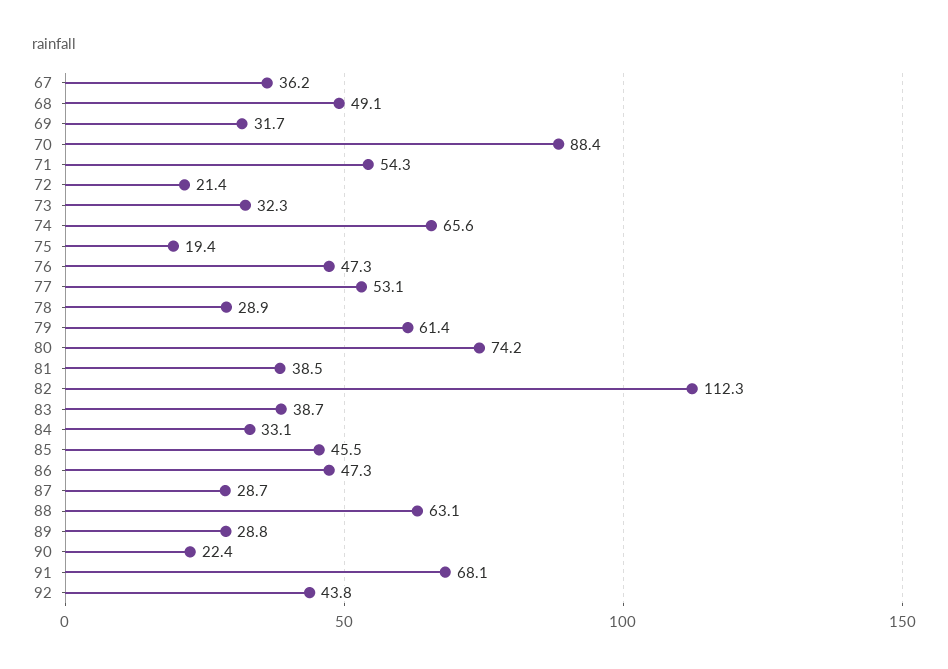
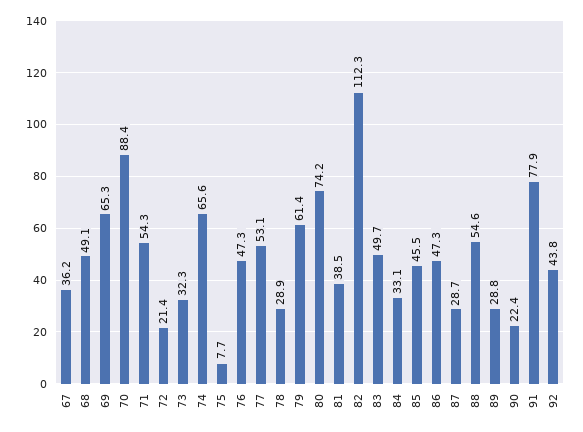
69: 31.7 -> 65.3
75: 19.4 -> 7.7
83: 38.7 -> 49.7
88: 63.1 -> 54.6
91: 68.1 -> 77.9

